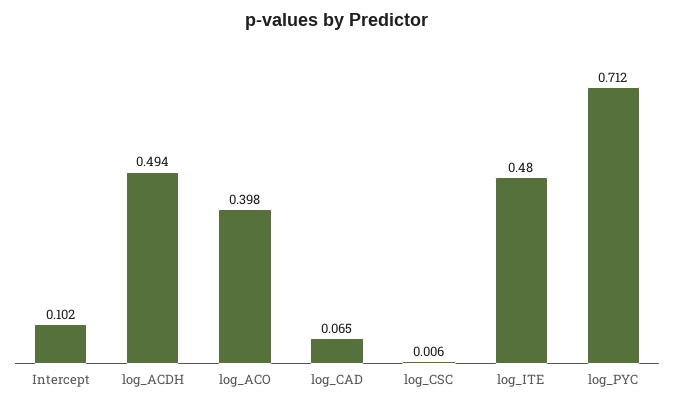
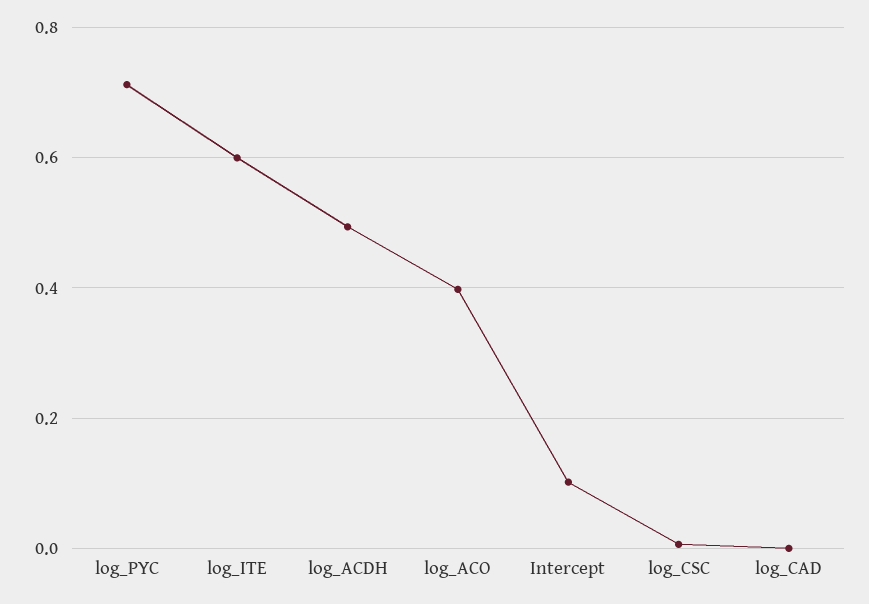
log_CAD: 0.065 -> 0
log_ITE: 0.48 -> 0.6

